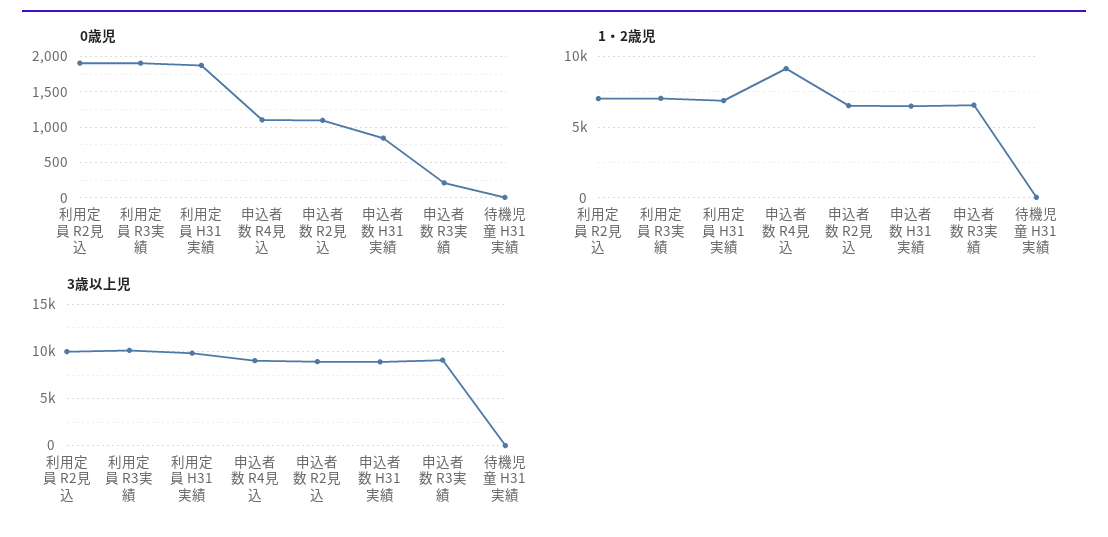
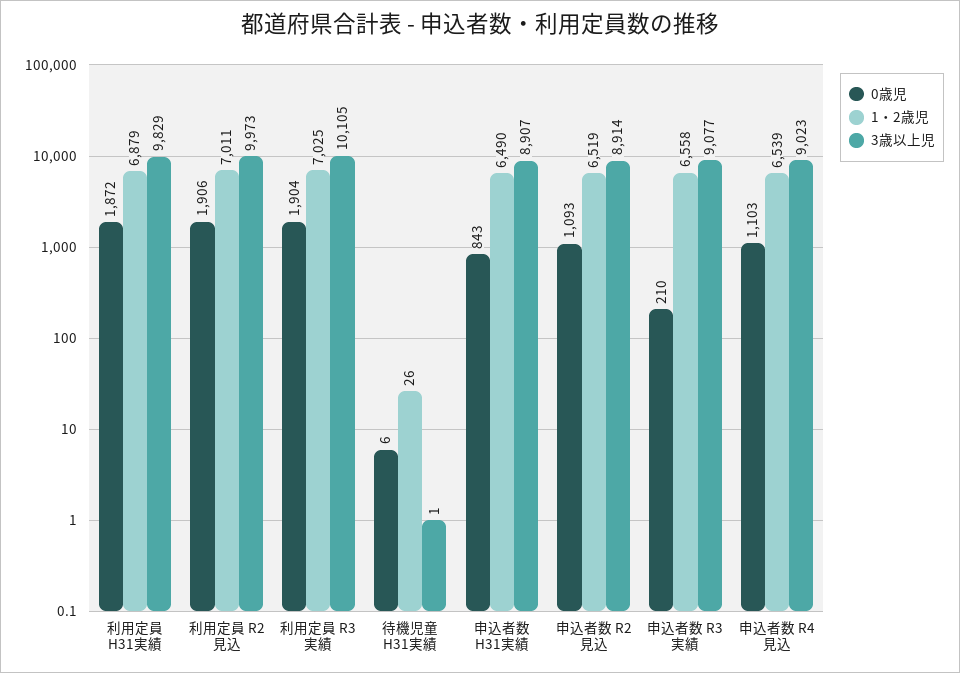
1・2歳児, 申込者数 R4見込: 9000 -> 6539

